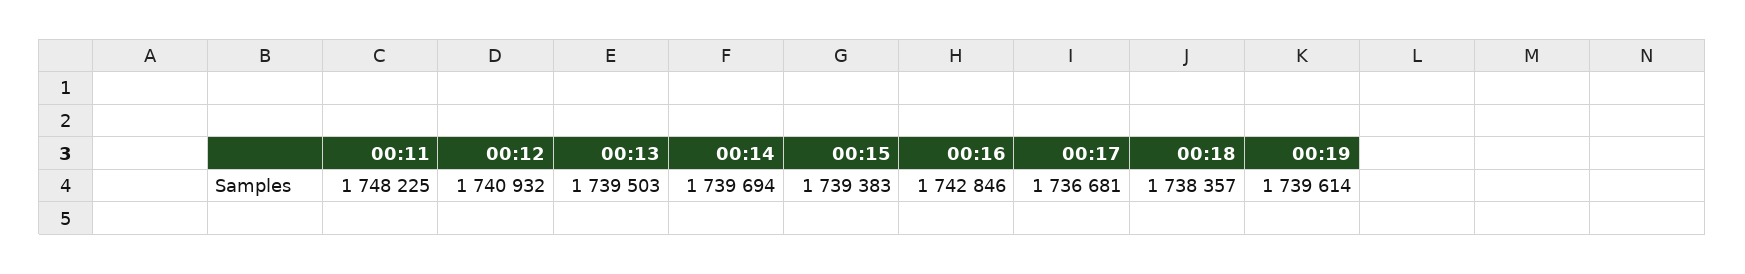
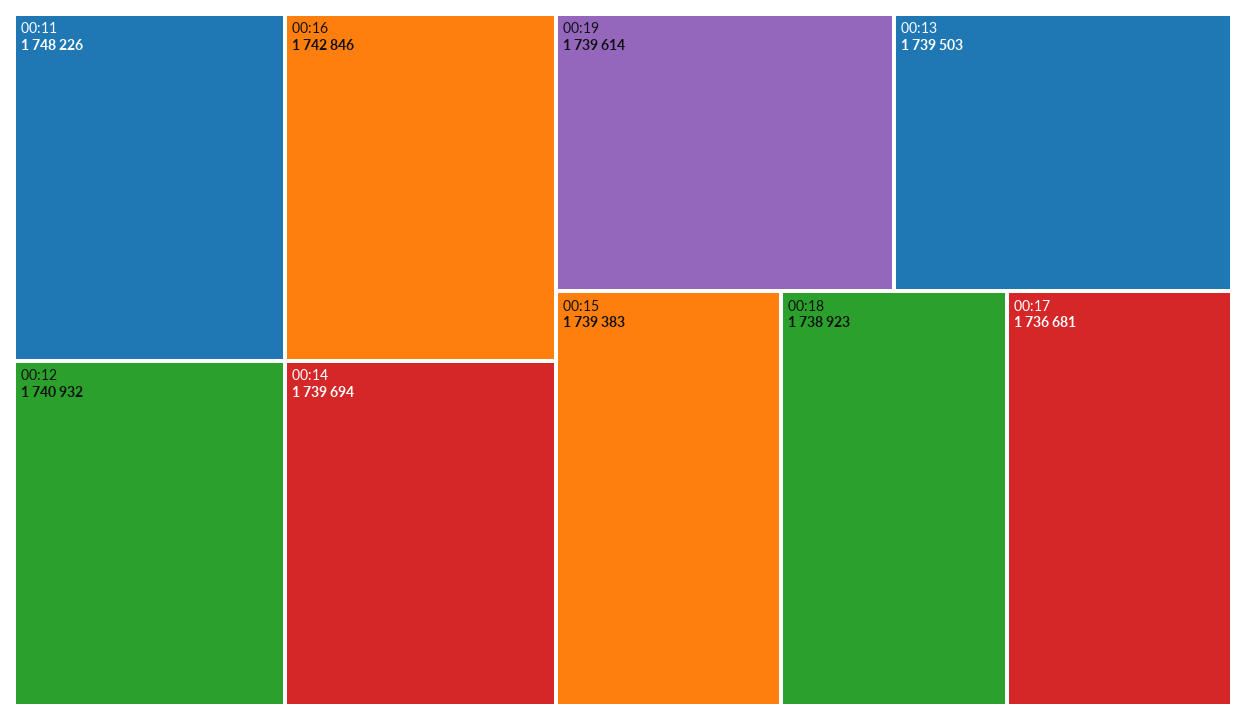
00:11: 1748225 -> 1748226
00:18: 1738357 -> 1738923

